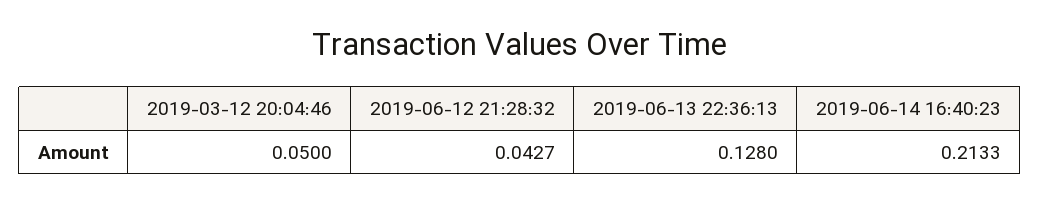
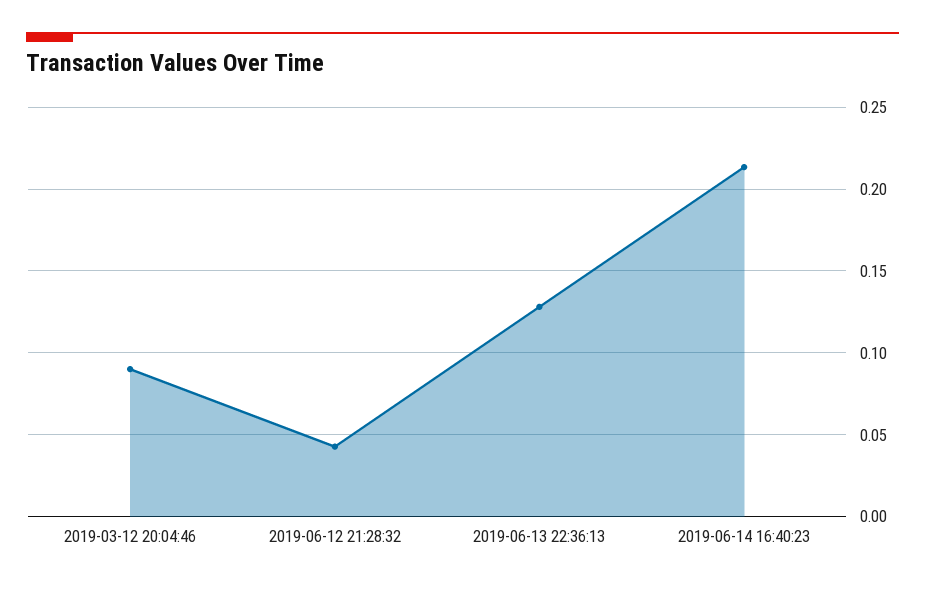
2019-03-12 20:04:46: 0.05 -> 0.09

